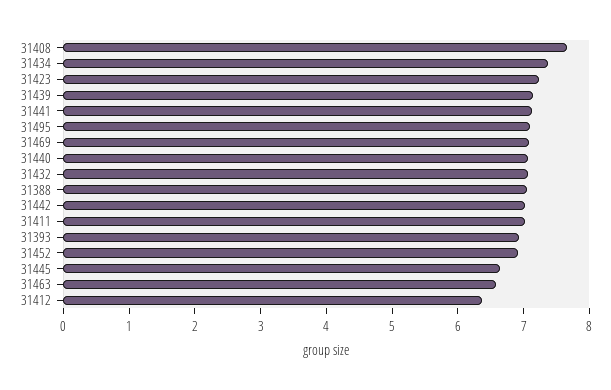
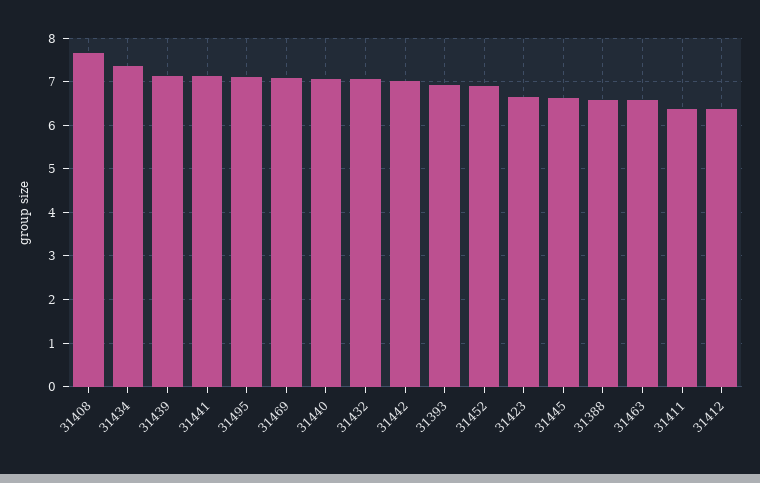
31423: 7.2 -> 6.6
31388: 7 -> 6.6
31411: 7 -> 6.4

